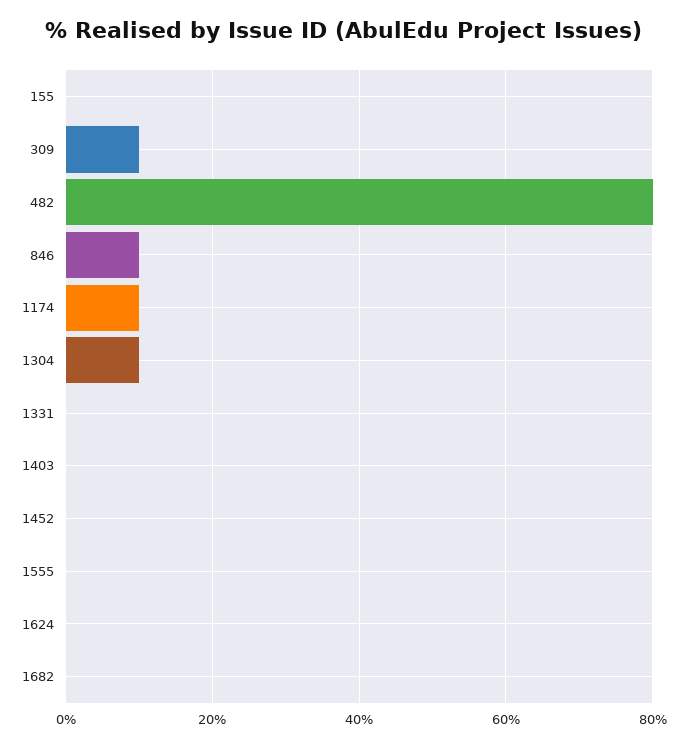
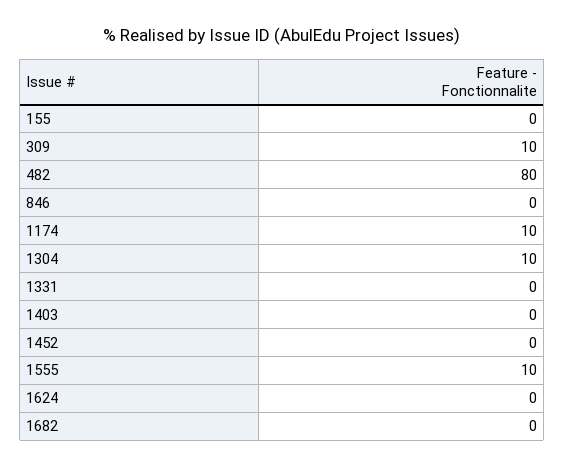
846: 10 -> 0
1555: 0 -> 10

